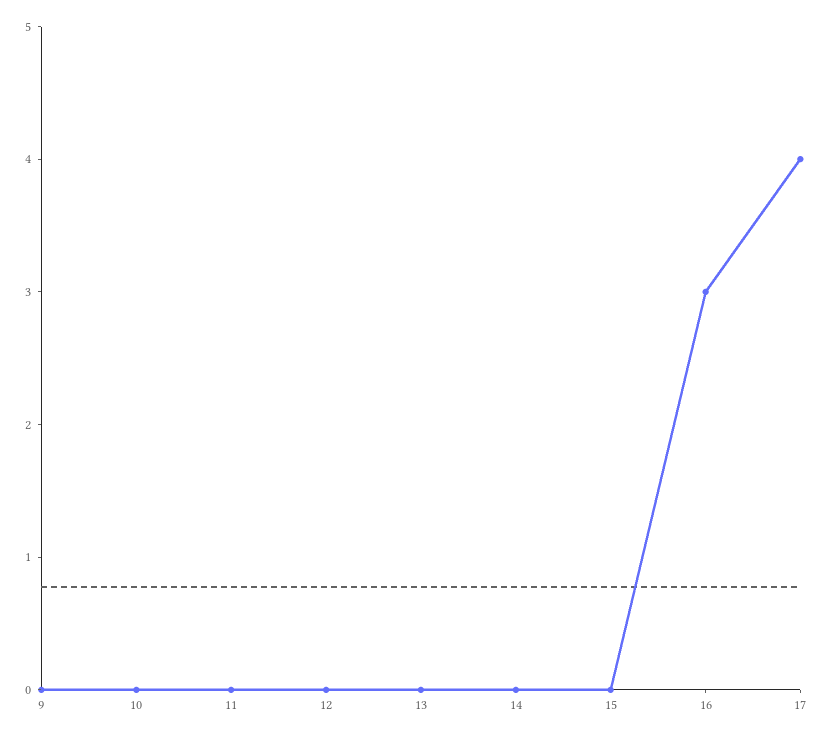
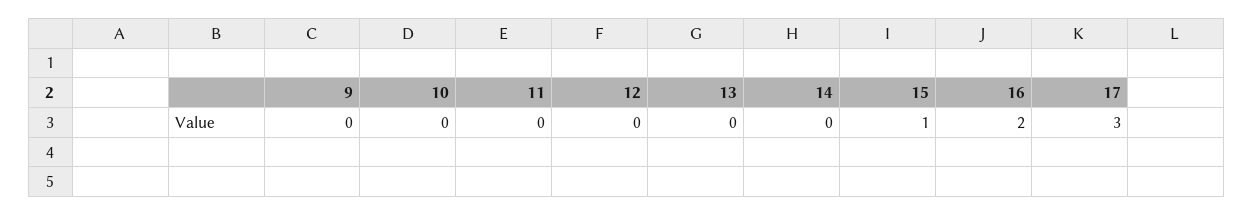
15: 0 -> 1
16: 3 -> 2
17: 4 -> 3

